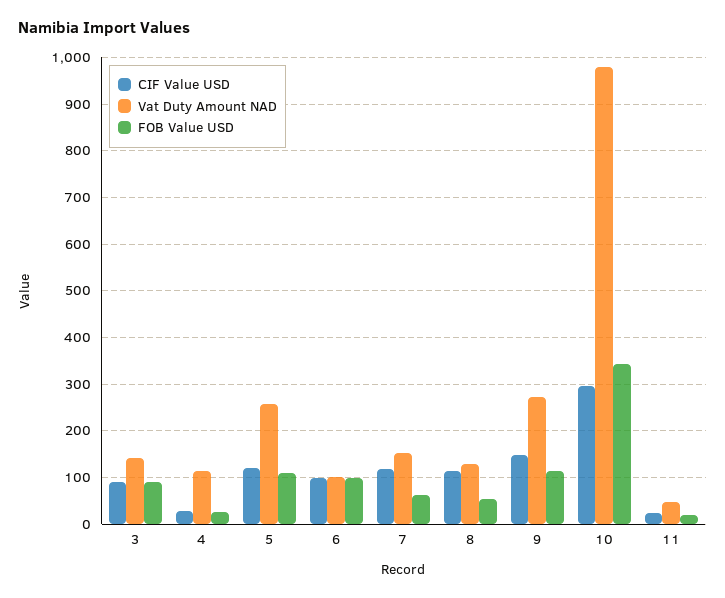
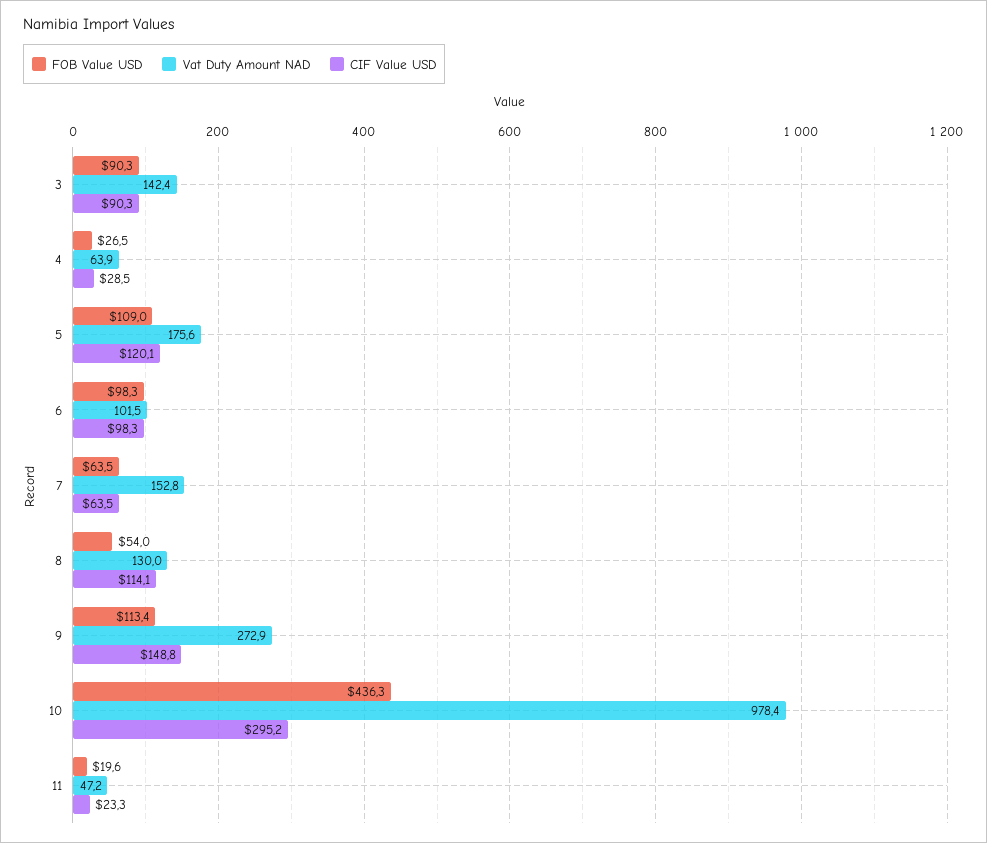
Vat Duty Amount NAD, 4: 120 -> 63.9
Vat Duty Amount NAD, 5: 260 -> 175.6
CIF Value USD, 7: 120 -> 63.5
FOB Value USD, 10: 340 -> 436.3

